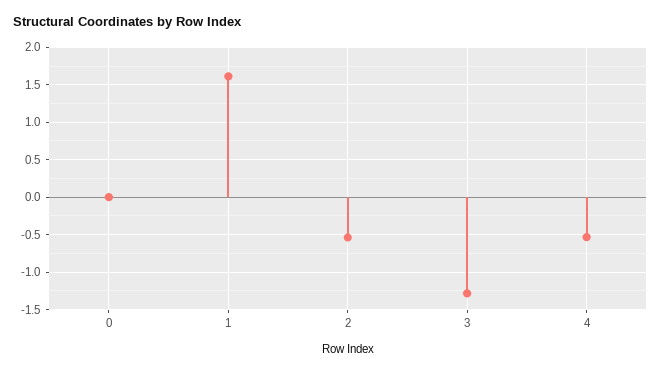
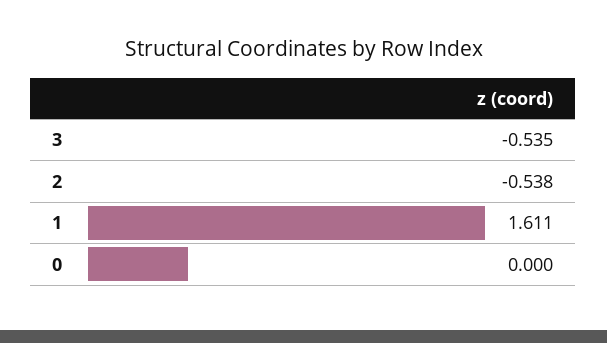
3: -1.3 -> -0.535
4: -0.5 -> none

